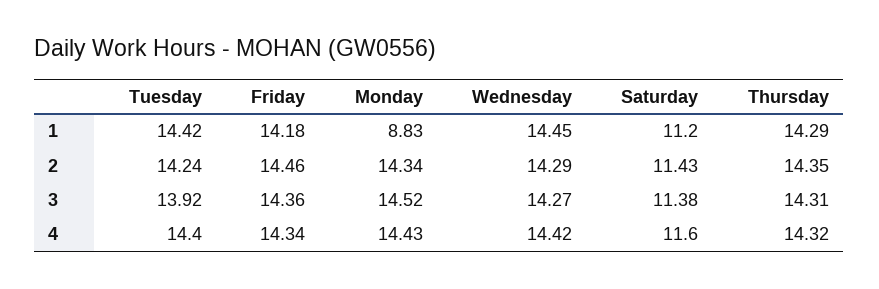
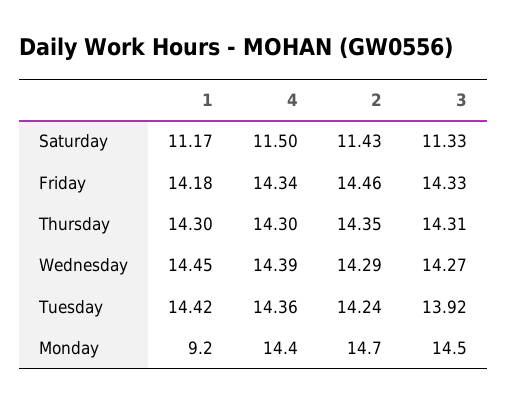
Monday, 1: 8.83 -> 9.2
Saturday, 1: 11.2 -> 11.17
Thursday, 1: 14.29 -> 14.3
Monday, 2: 14.34 -> 14.7
Friday, 3: 14.36 -> 14.33
Saturday, 3: 11.38 -> 11.33
Tuesday, 4: 14.4 -> 14.36
Wednesday, 4: 14.42 -> 14.39
Saturday, 4: 11.6 -> 11.5
Thursday, 4: 14.32 -> 14.3

